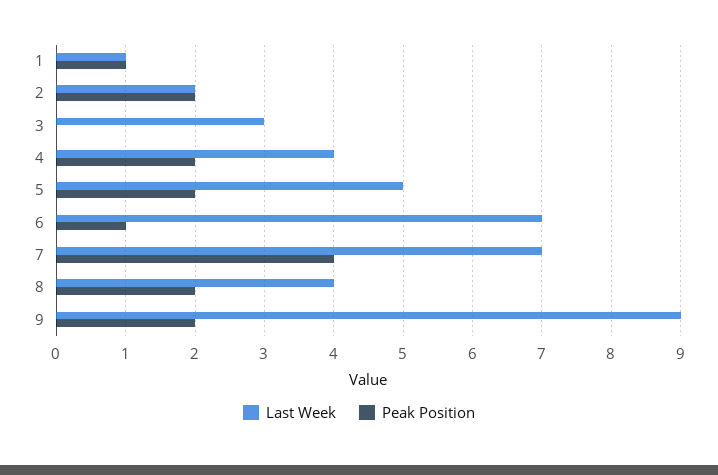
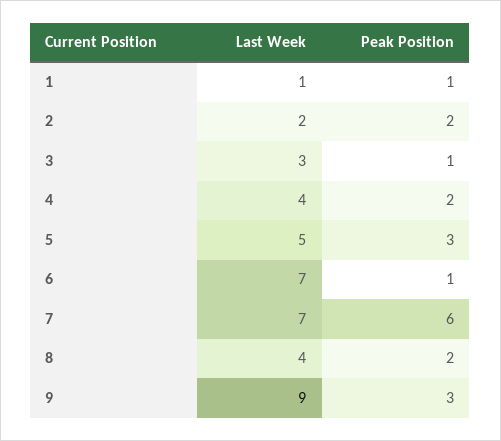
Peak Position, 3: 0 -> 1
Peak Position, 5: 2 -> 3
Peak Position, 7: 4 -> 6
Peak Position, 9: 2 -> 3

